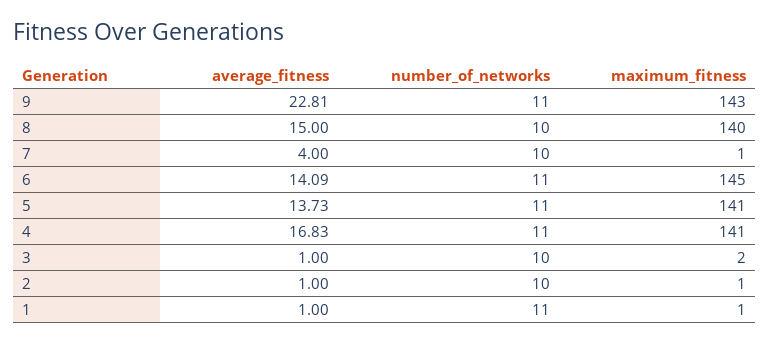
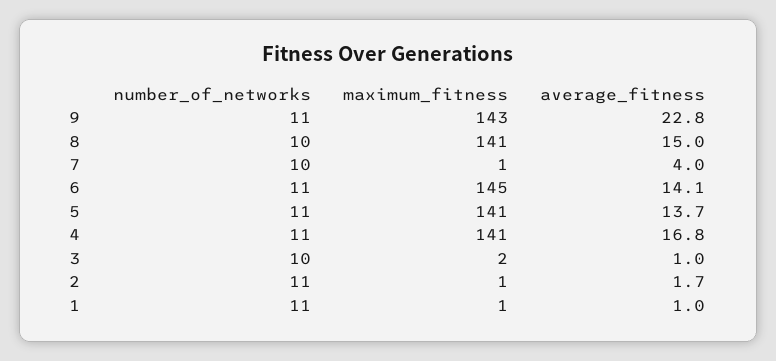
maximum_fitness, 8: 140 -> 141
average_fitness, 2: 1 -> 1.7
number_of_networks, 2: 10 -> 11

